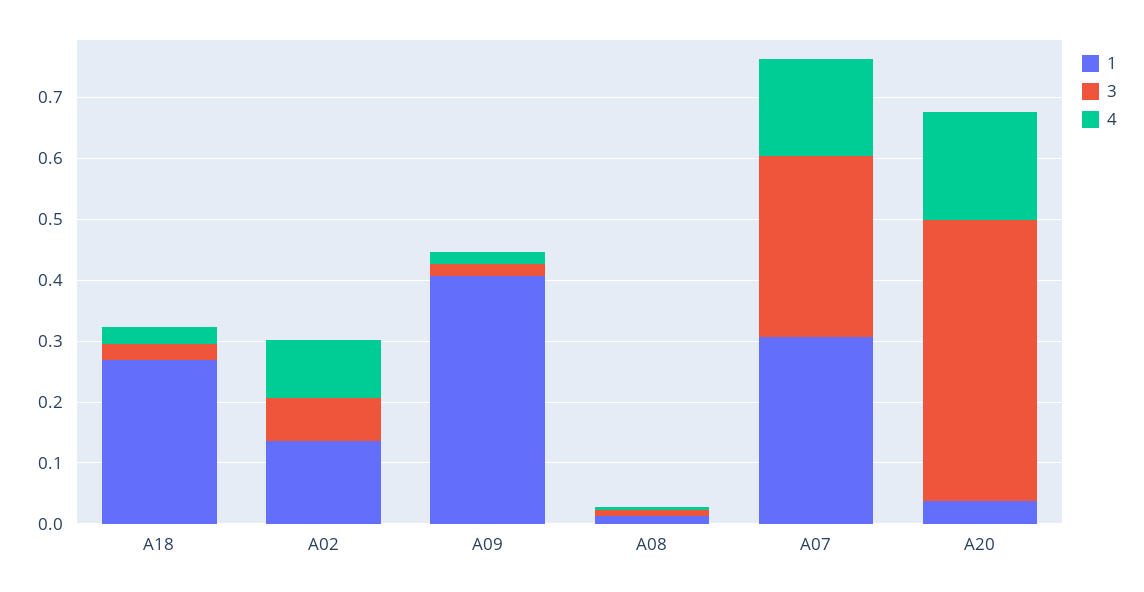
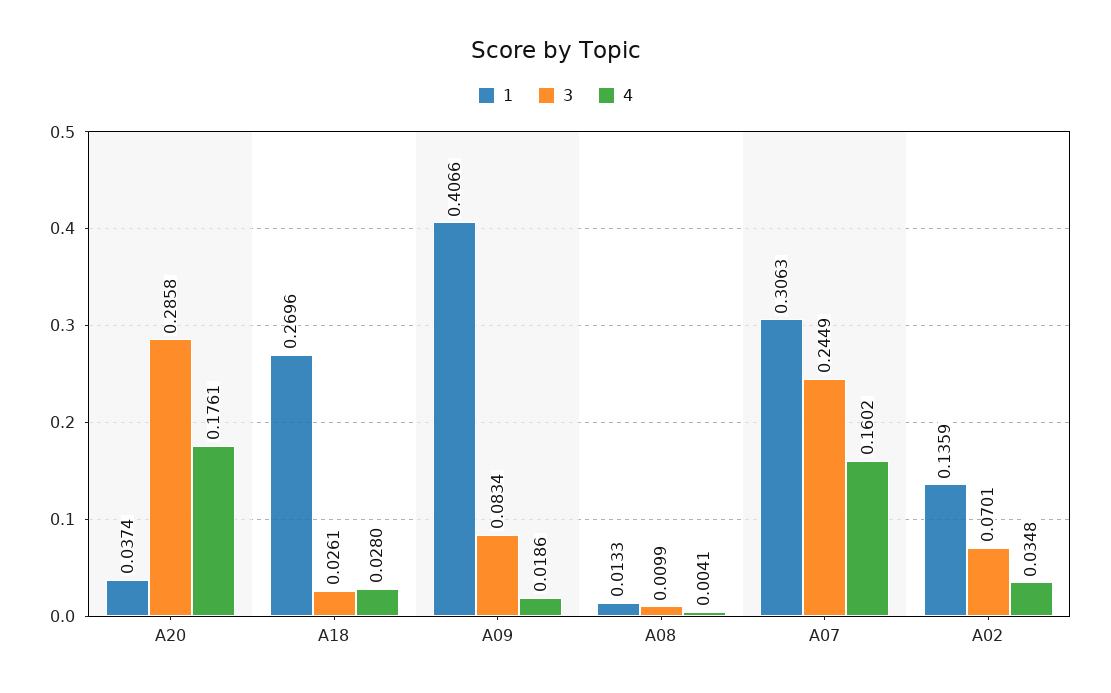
4, A02: 0.1 -> 0.0348
3, A09: 0.02 -> 0.0834
3, A07: 0.3 -> 0.2449
3, A20: 0.46 -> 0.2858

